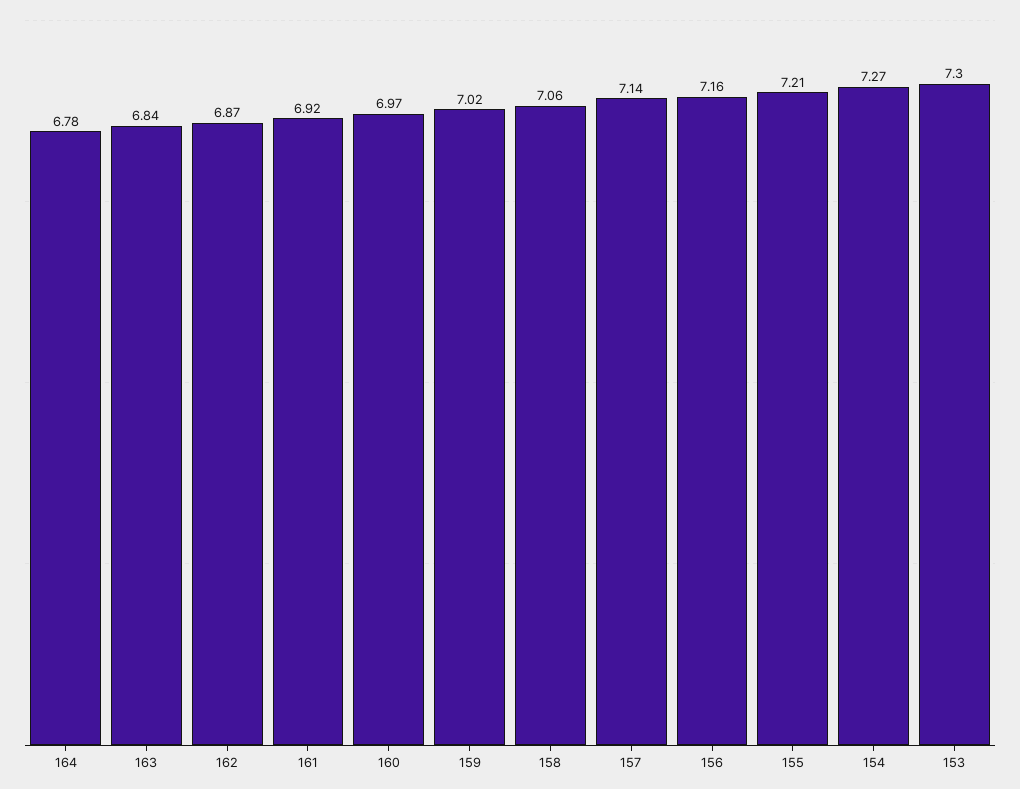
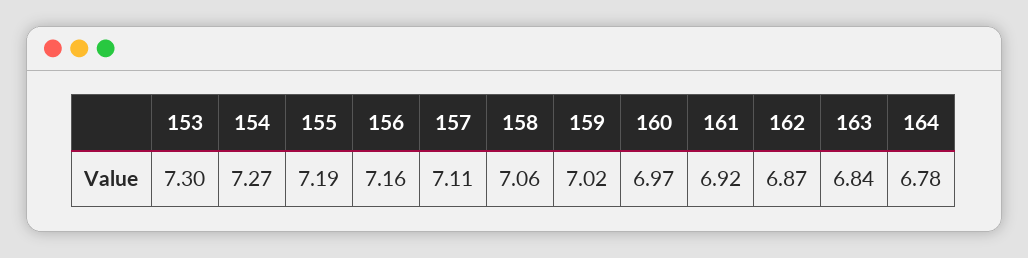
157: 7.14 -> 7.11
155: 7.21 -> 7.19

